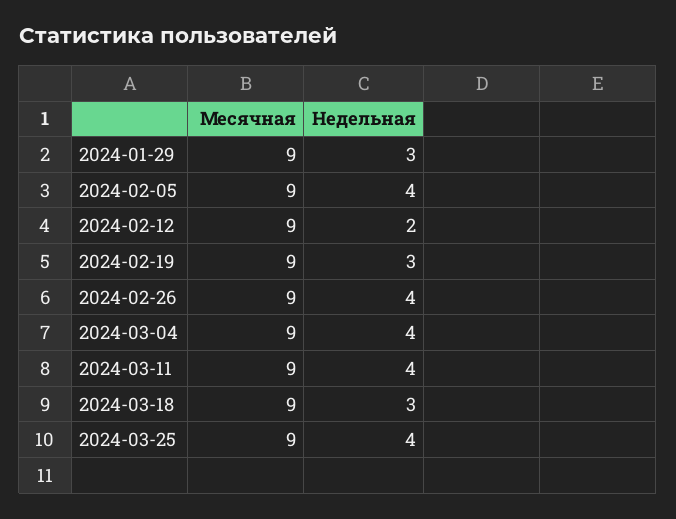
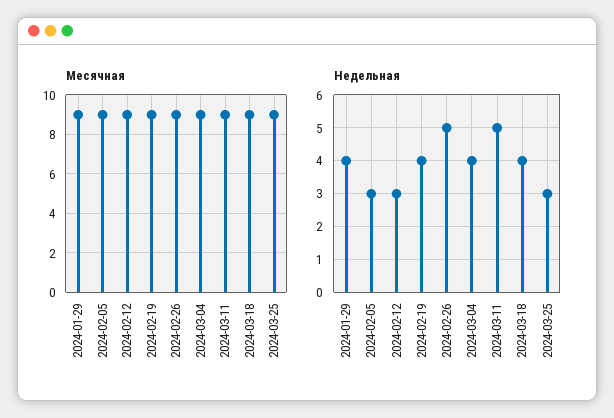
Недельная, 2024-01-29: 3 -> 4
Недельная, 2024-02-05: 4 -> 3
Недельная, 2024-02-12: 2 -> 3
Недельная, 2024-02-19: 3 -> 4
Недельная, 2024-02-26: 4 -> 5
Недельная, 2024-03-11: 4 -> 5
Недельная, 2024-03-18: 3 -> 4
Недельная, 2024-03-25: 4 -> 3

